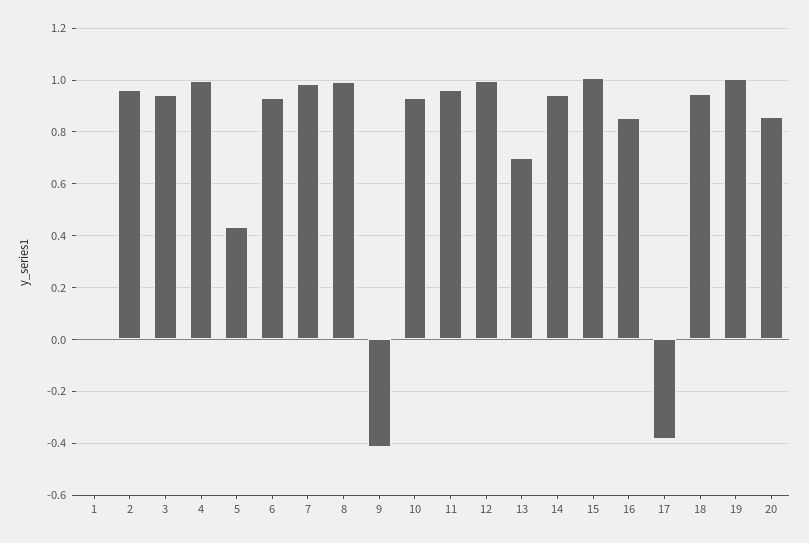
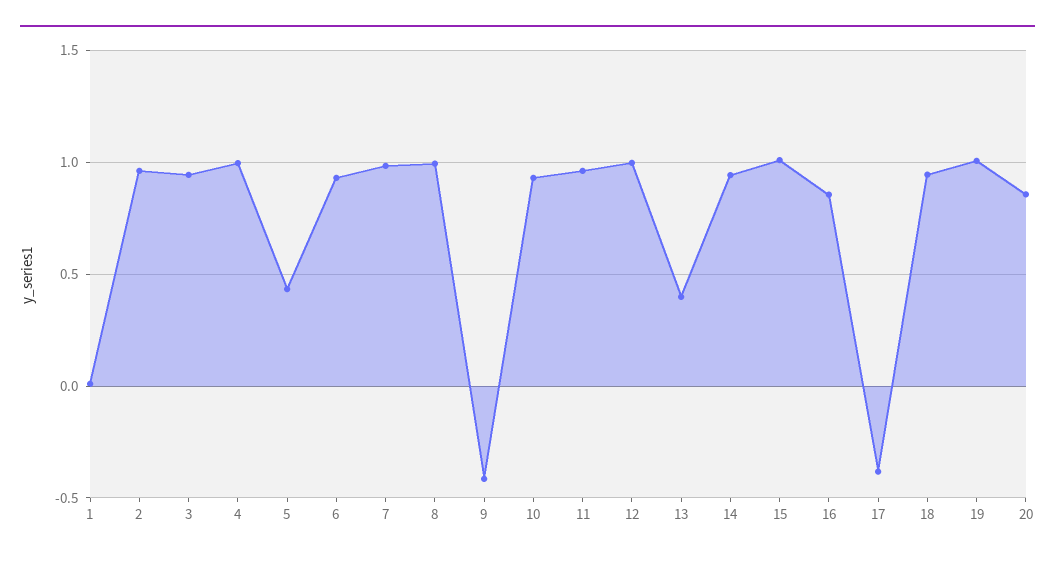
13: 0.7 -> 0.4

